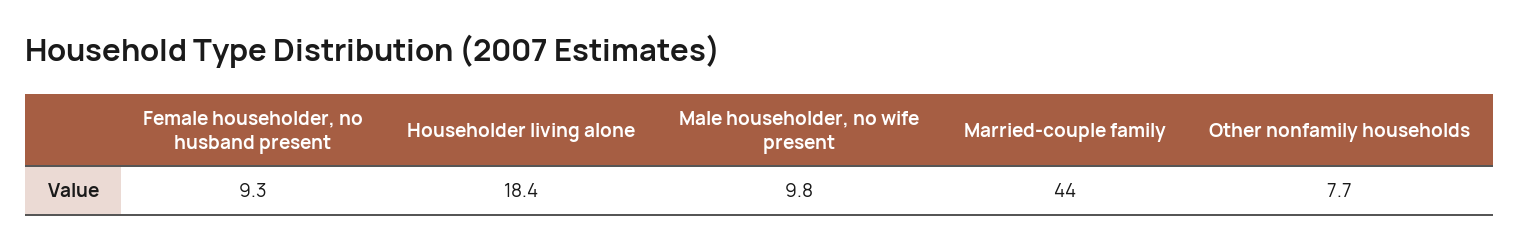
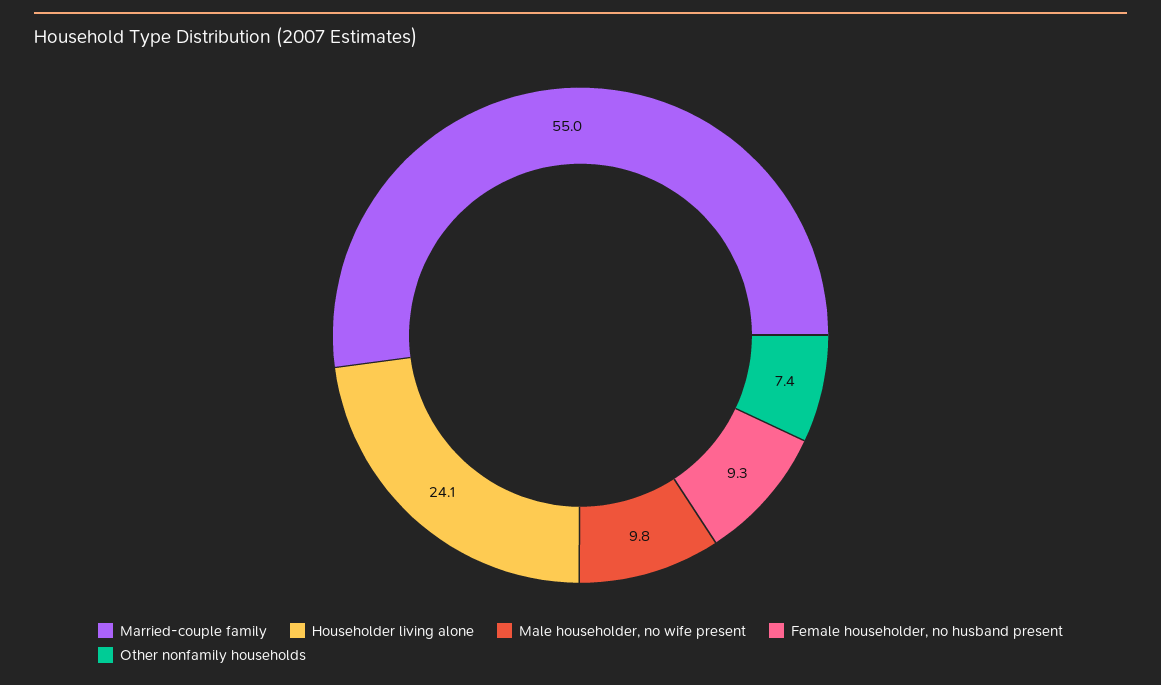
Householder living alone: 18.4 -> 24.1
Married-couple family: 44 -> 55
Other nonfamily households: 7.7 -> 7.4

